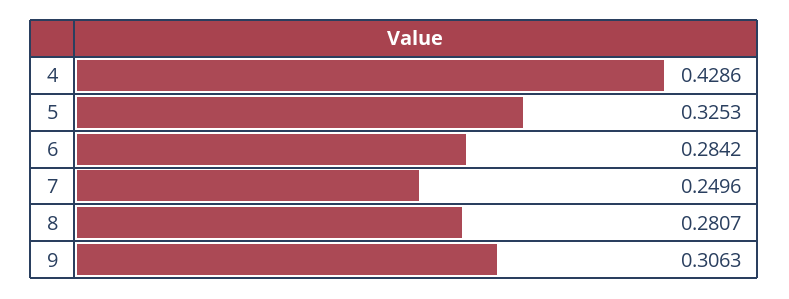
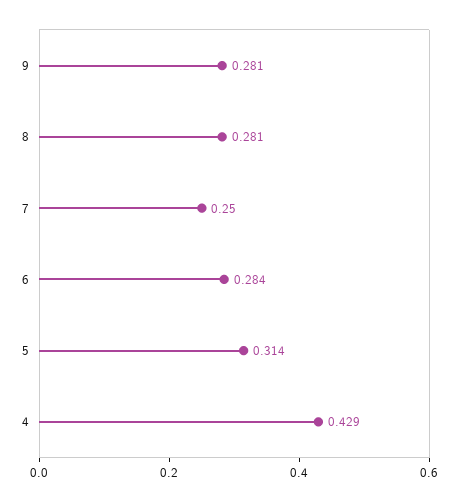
5: 0.3253 -> 0.314
9: 0.3063 -> 0.281

